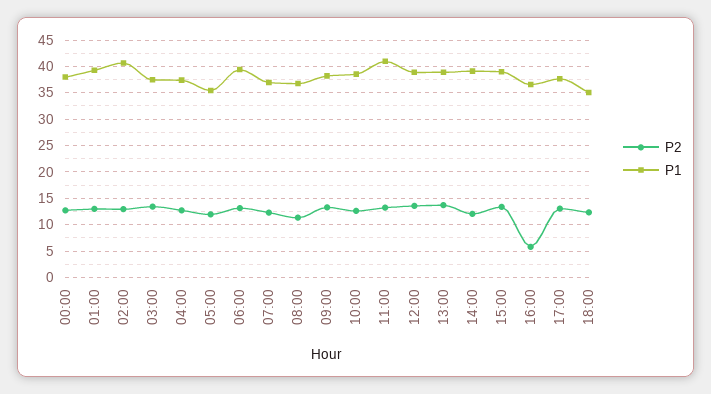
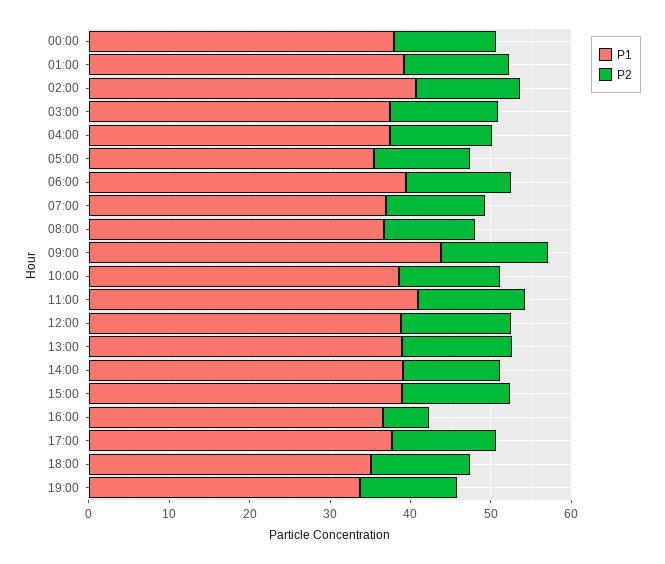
P1, 09:00: 37.5 -> 44
P1, 19:00: none -> 34
P2, 19:00: none -> 12

